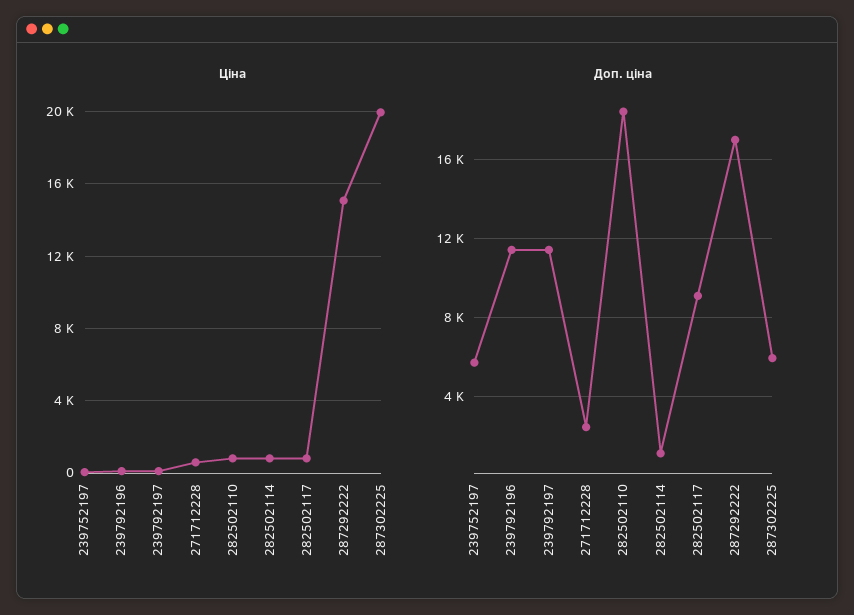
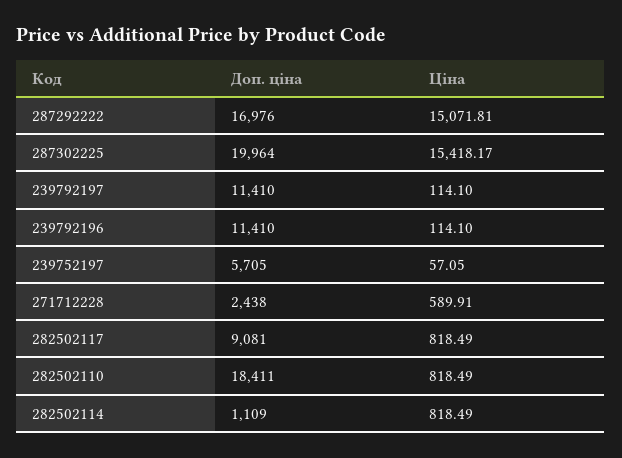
Ціна, 287302225: 20000 -> 15418.17
Доп. ціна, 287302225: 6000 -> 19964

